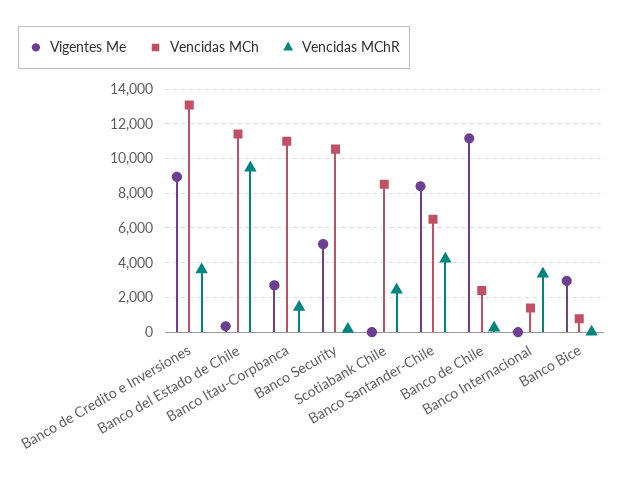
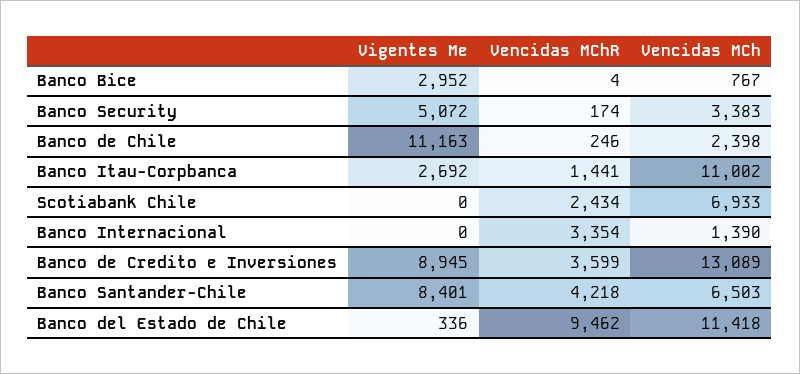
Vencidas MCh, Banco Security: 10500 -> 3383
Vencidas MCh, Scotiabank Chile: 8500 -> 6933

